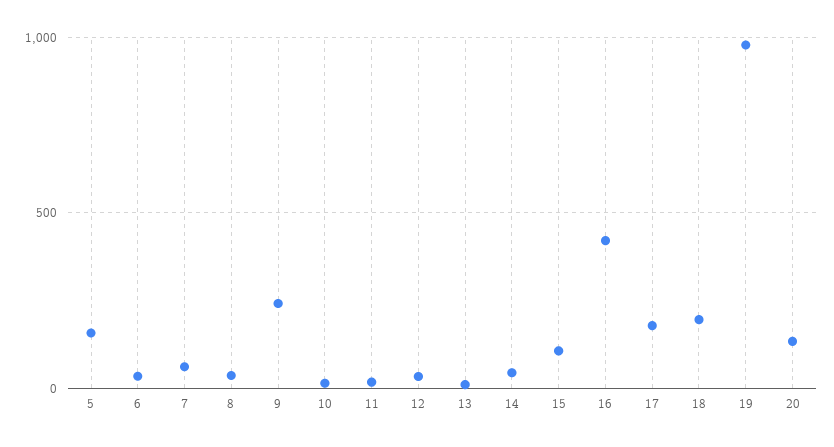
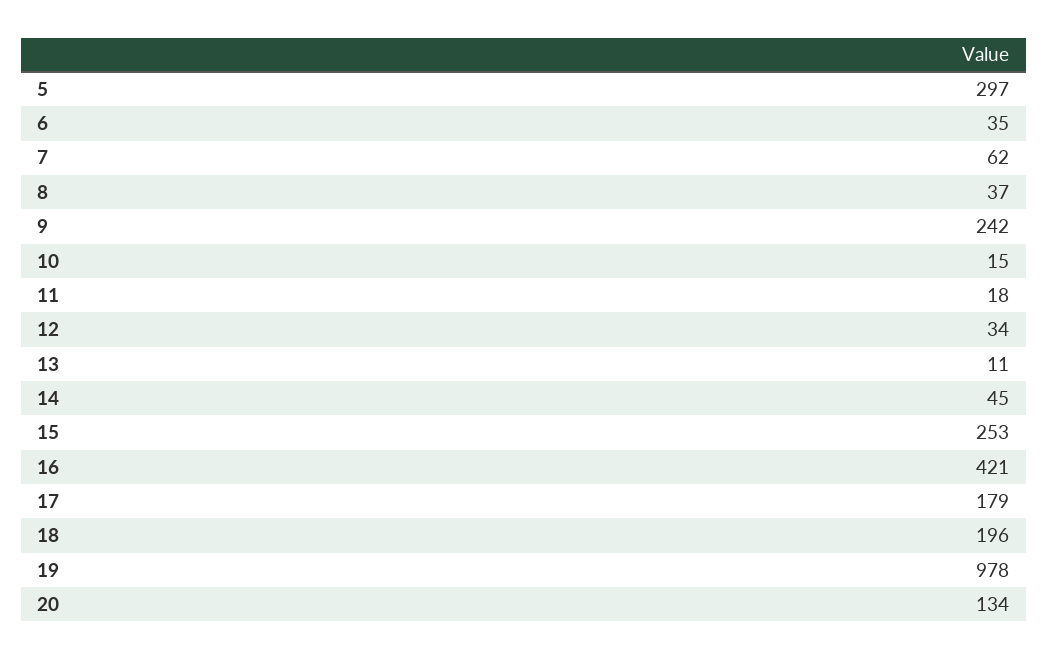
5: 150 -> 297
15: 100 -> 253

